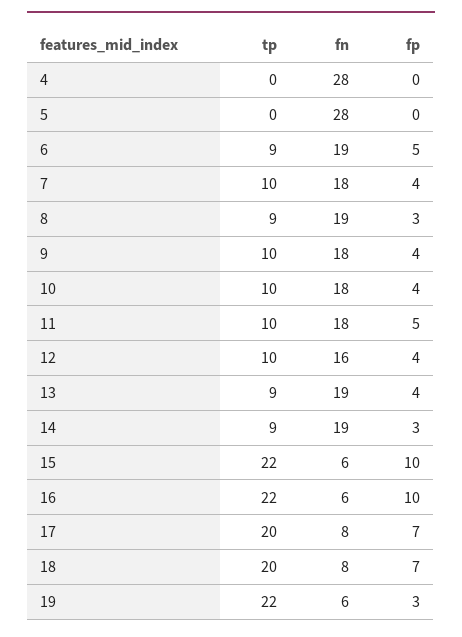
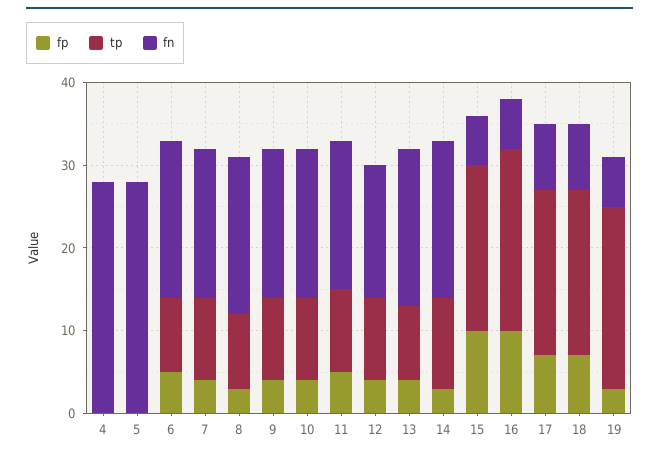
tp, 14: 9 -> 11
tp, 15: 22 -> 20

